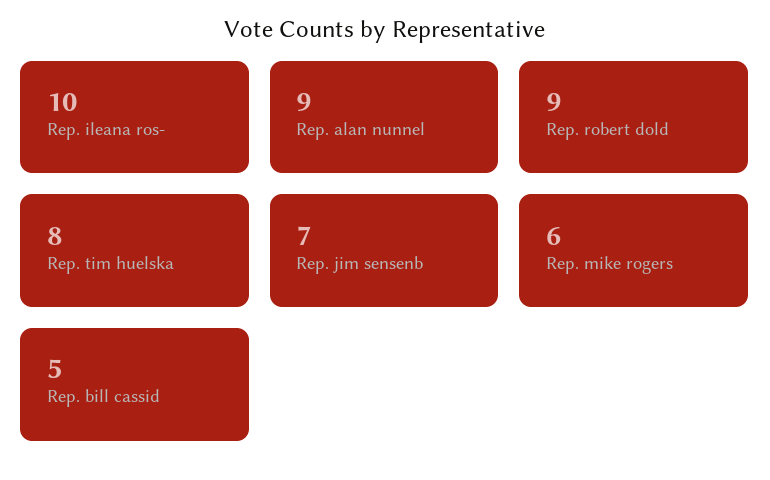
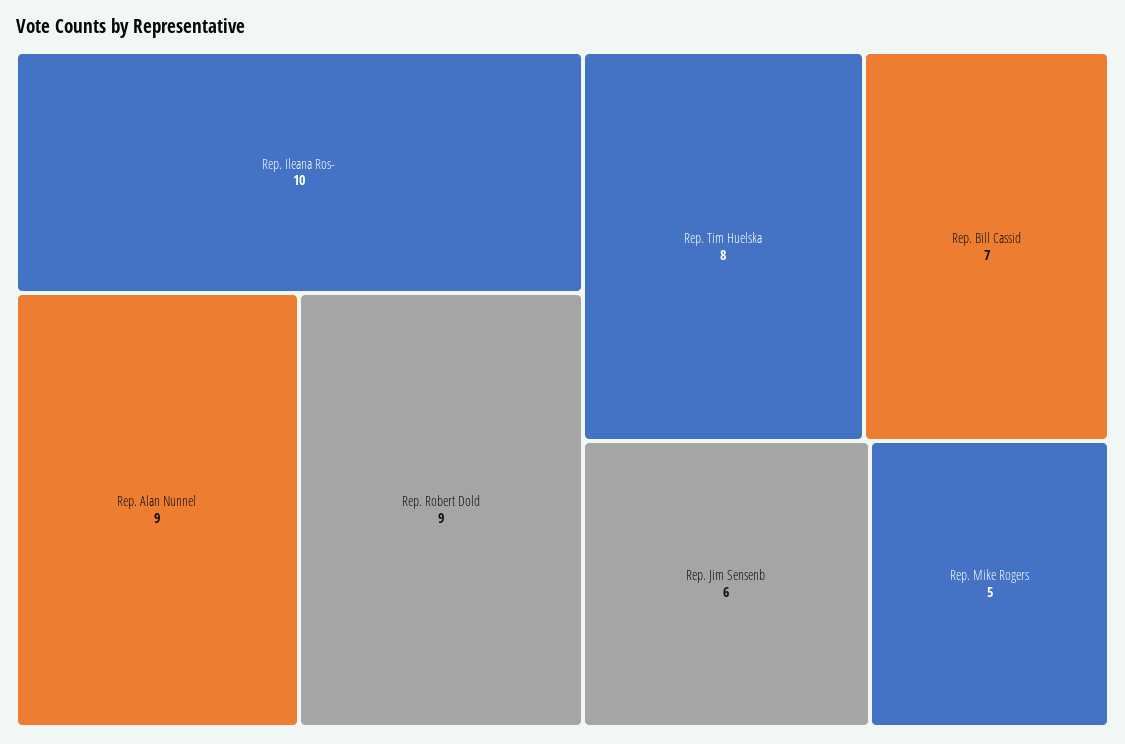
Rep. jim sensenb: 7 -> 6
Rep. mike rogers: 6 -> 5
Rep. bill cassid: 5 -> 7

